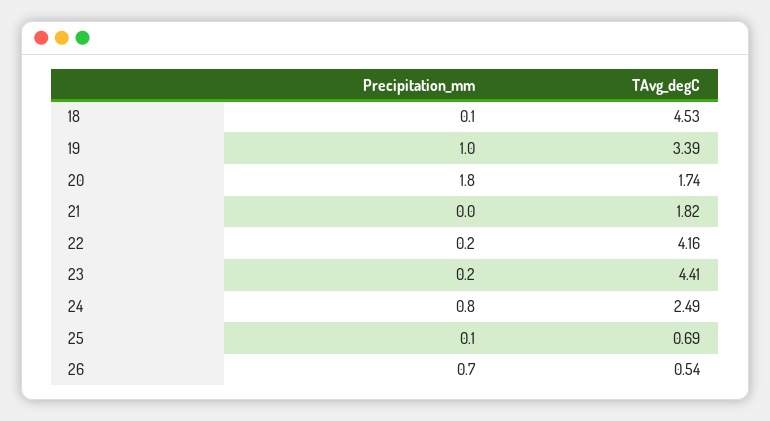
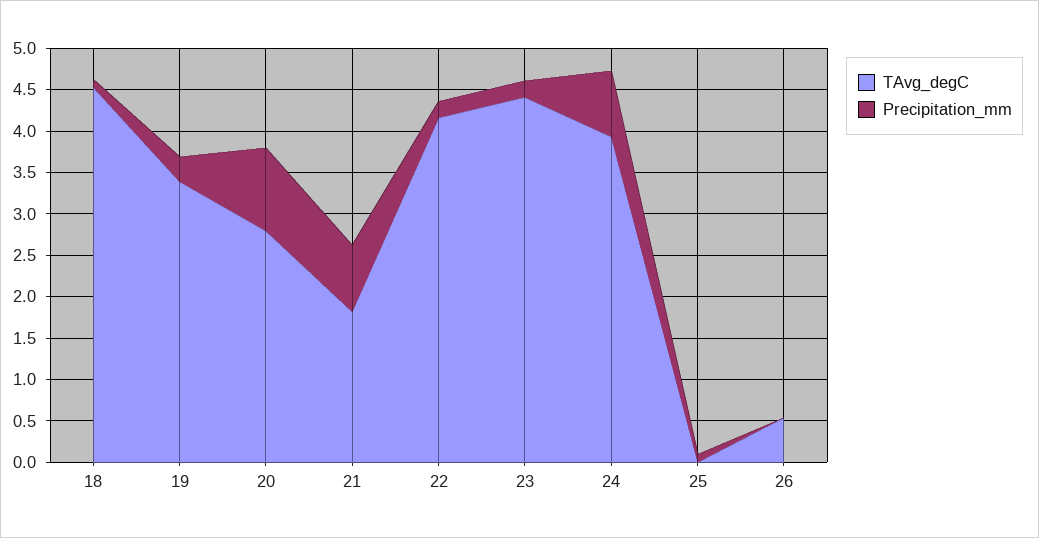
Precipitation_mm, 19: 1 -> 0.3
Precipitation_mm, 20: 1.8 -> 1
TAvg_degC, 20: 1.74 -> 2.8
Precipitation_mm, 21: 0 -> 0.8
TAvg_degC, 24: 2.49 -> 3.9
TAvg_degC, 25: 0.69 -> 0
Precipitation_mm, 26: 0.7 -> 0

